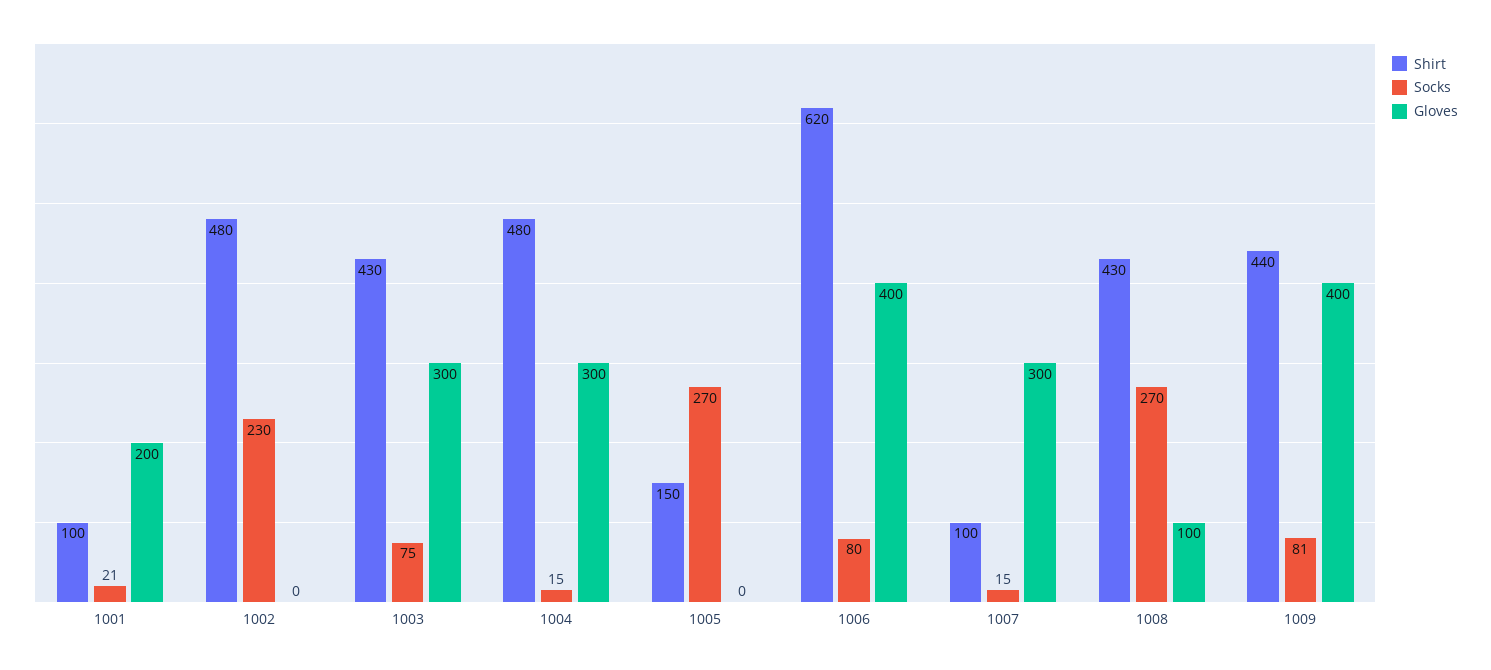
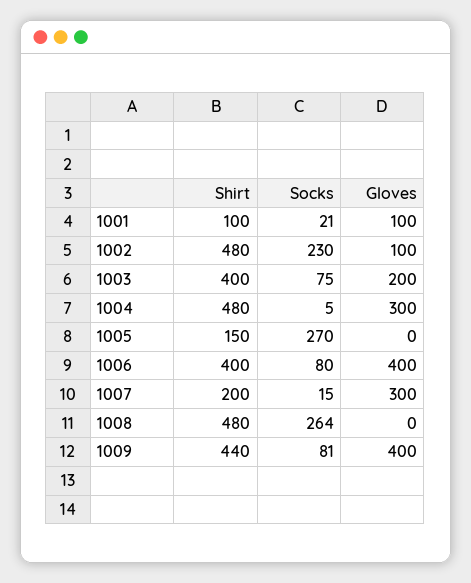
Gloves, 1001: 200 -> 100
Gloves, 1002: 0 -> 100
Shirt, 1003: 430 -> 400
Gloves, 1003: 300 -> 200
Socks, 1004: 15 -> 5
Shirt, 1006: 620 -> 400
Shirt, 1007: 100 -> 200
Shirt, 1008: 430 -> 480
Socks, 1008: 270 -> 264
Gloves, 1008: 100 -> 0

